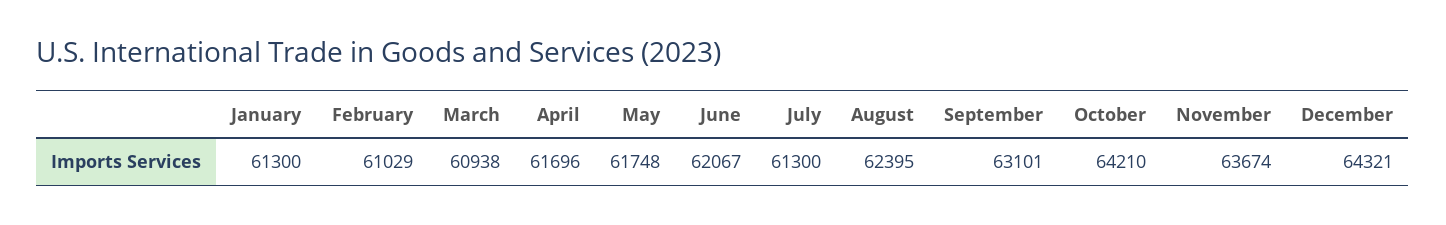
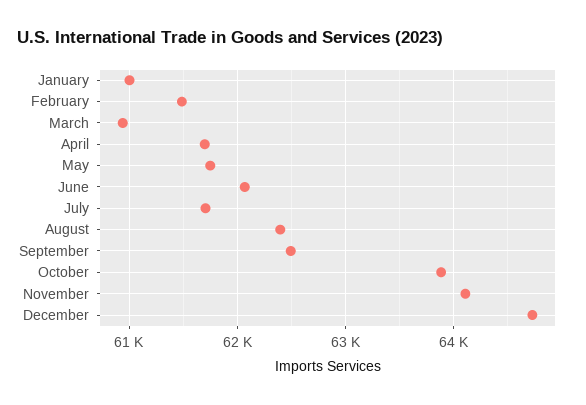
January: 61300 -> 61000
February: 61029 -> 61500
July: 61300 -> 61700
September: 63101 -> 62500
October: 64210 -> 63900
November: 63674 -> 64100
December: 64321 -> 64700

